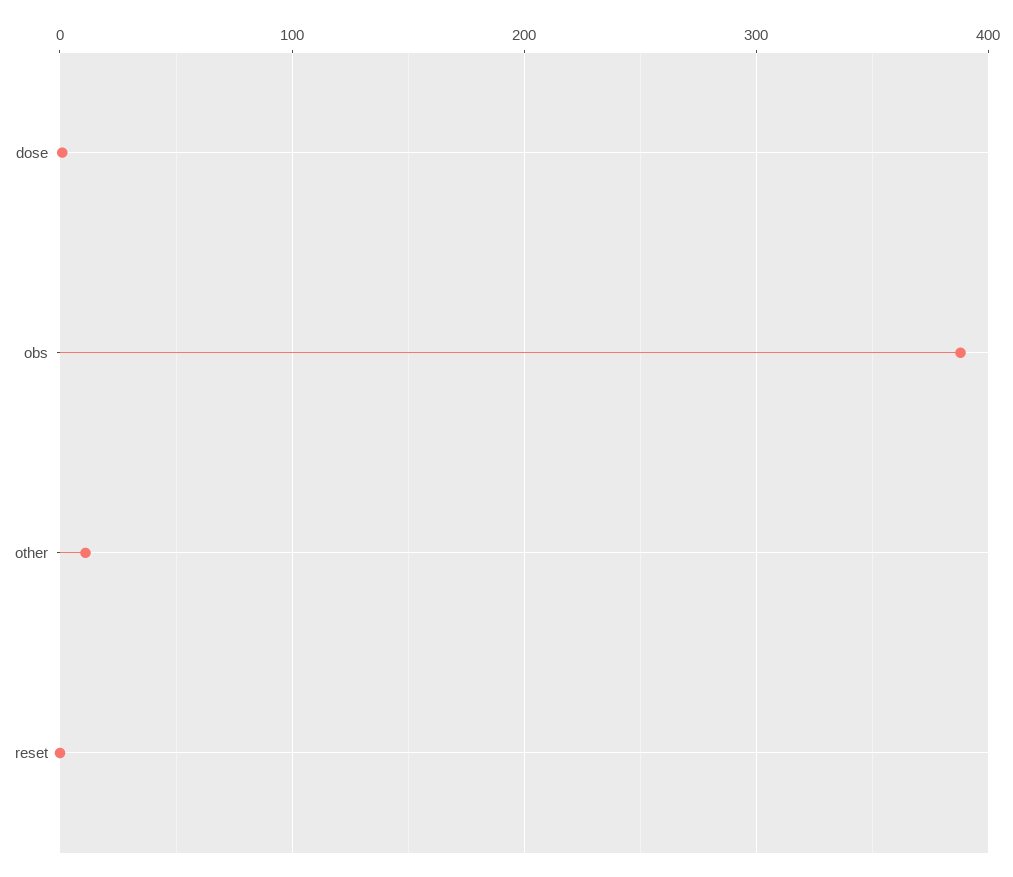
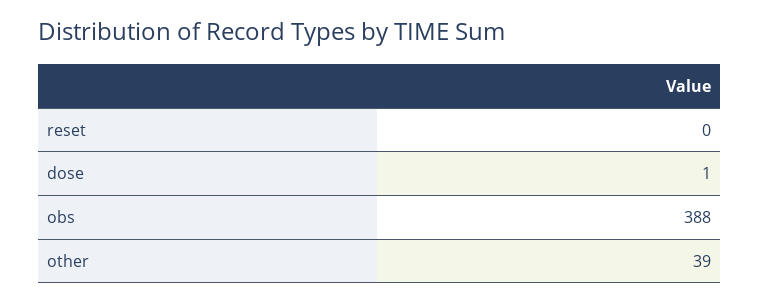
other: 10 -> 39

